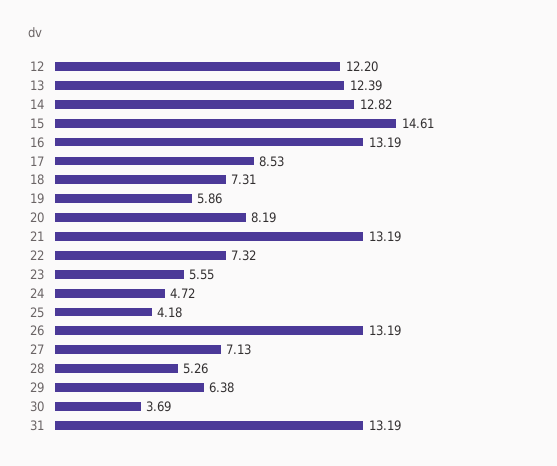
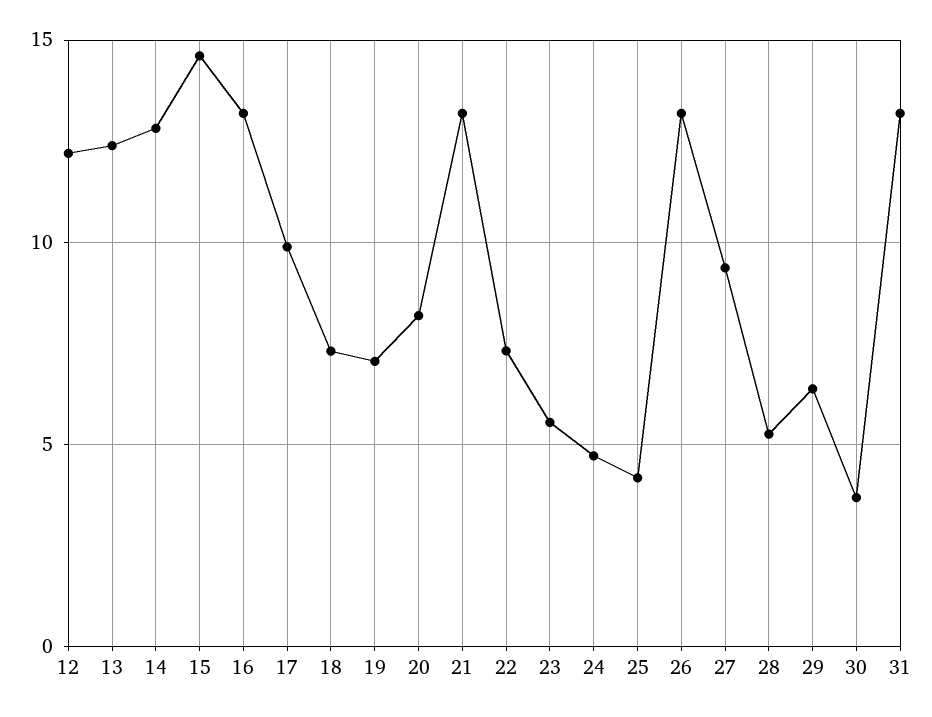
17: 8.53 -> 10
19: 5.86 -> 7
27: 7.13 -> 9.5

